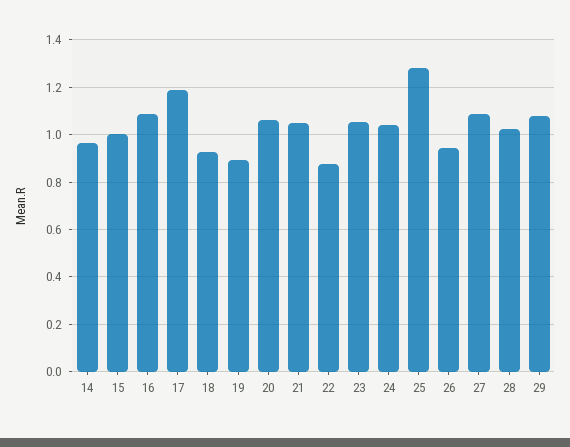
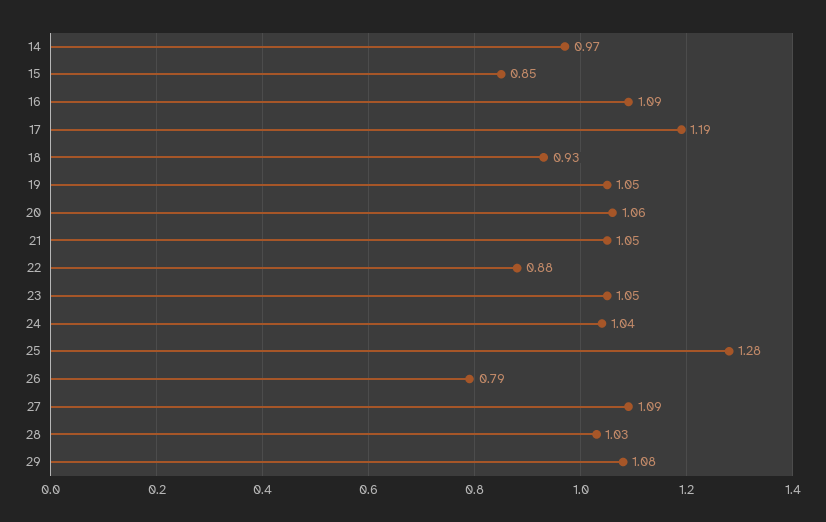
15: 1 -> 0.85
19: 0.9 -> 1.05
26: 0.95 -> 0.79

